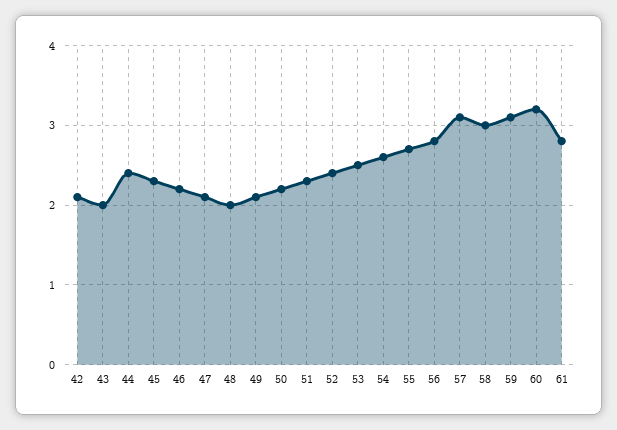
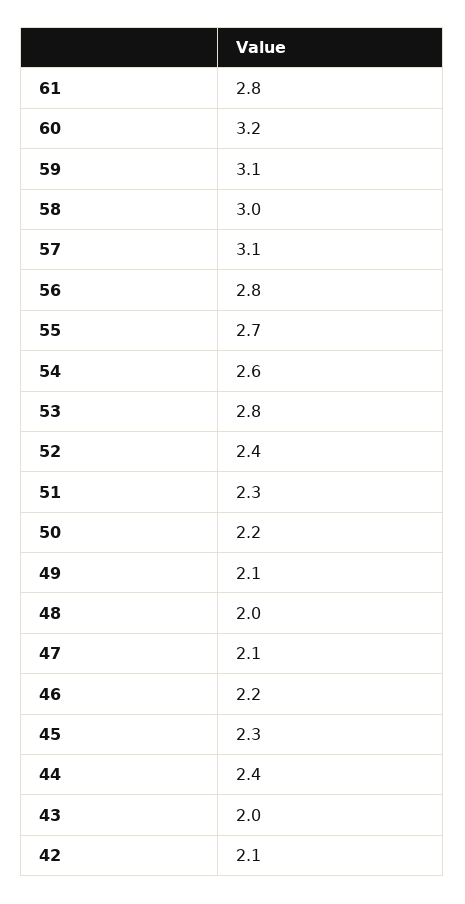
53: 2.5 -> 2.8

